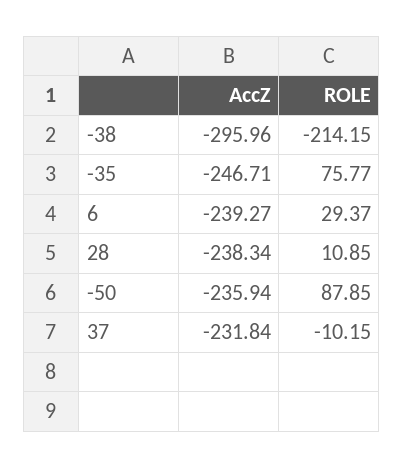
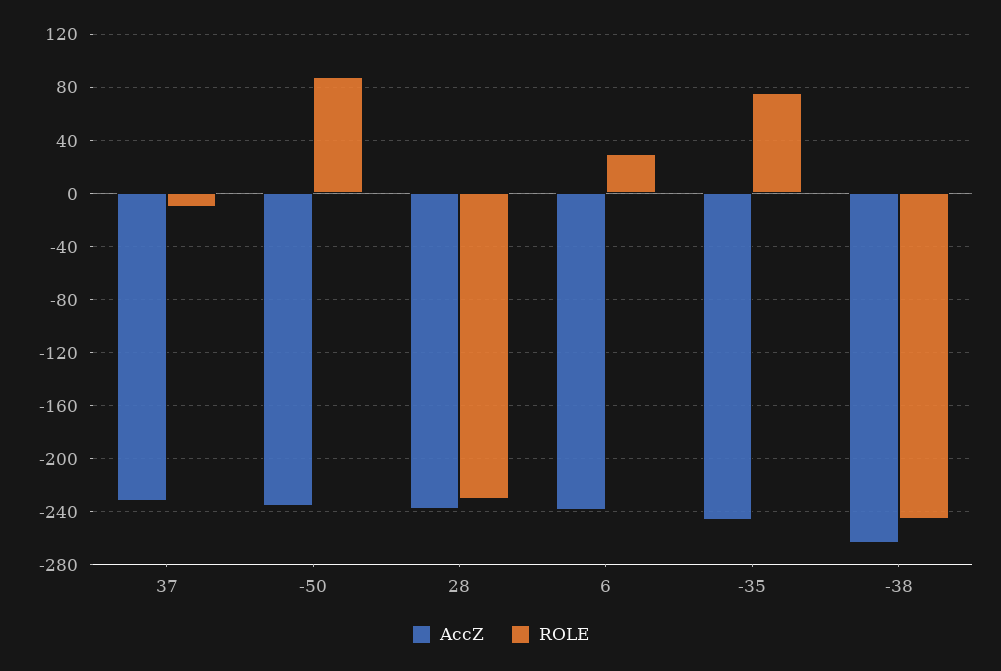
AccZ, -38: -295.96 -> -265
ROLE, -38: -214.15 -> -245
ROLE, 28: 10.85 -> -230

